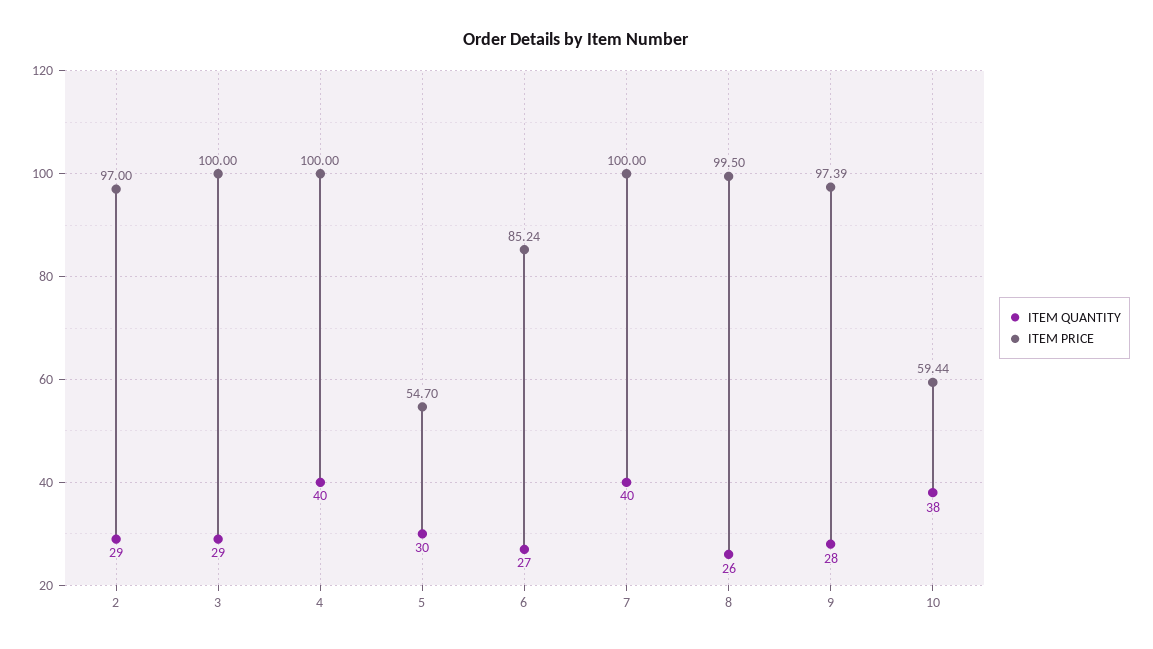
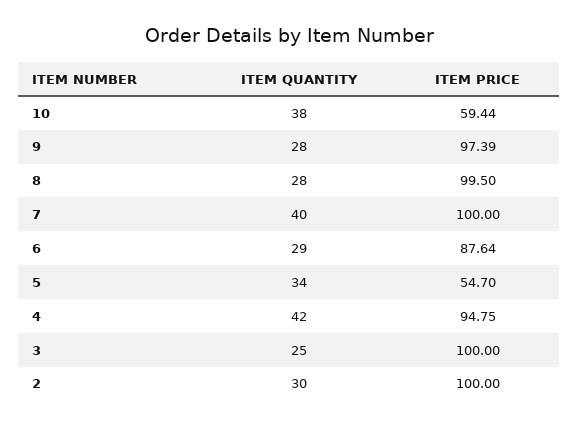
ITEM QUANTITY, 2: 29 -> 30
ITEM PRICE, 2: 97 -> 100
ITEM QUANTITY, 3: 29 -> 25
ITEM QUANTITY, 4: 40 -> 42
ITEM PRICE, 4: 100 -> 94.75
ITEM QUANTITY, 5: 30 -> 34
ITEM QUANTITY, 6: 27 -> 29
ITEM PRICE, 6: 85.24 -> 87.64
ITEM QUANTITY, 8: 26 -> 28

